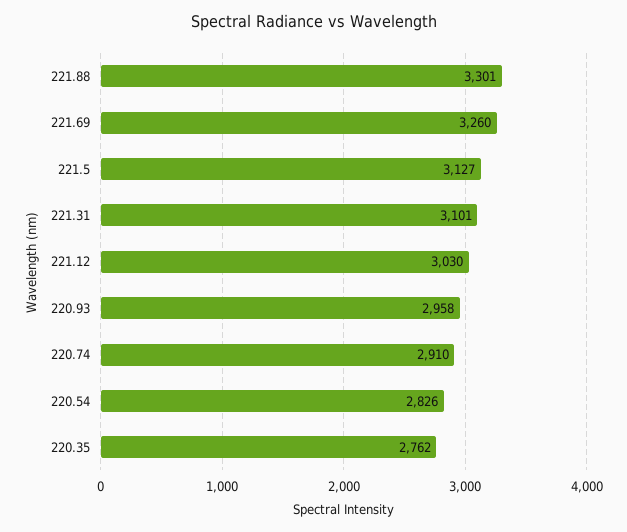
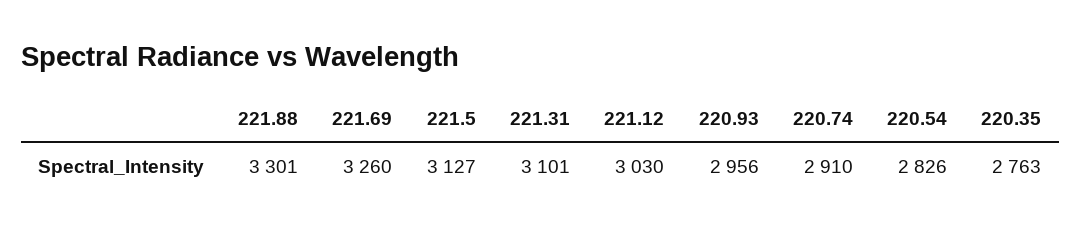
220.93: 2958 -> 2956
220.35: 2762 -> 2763

